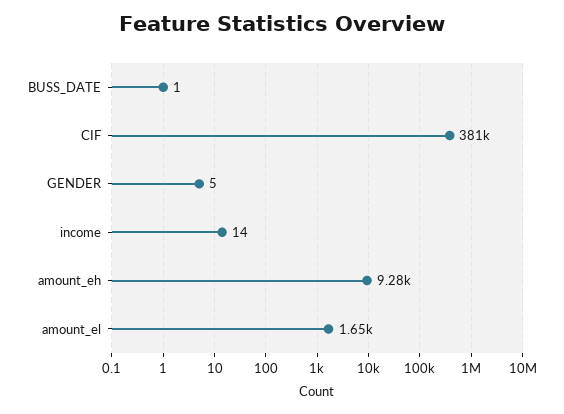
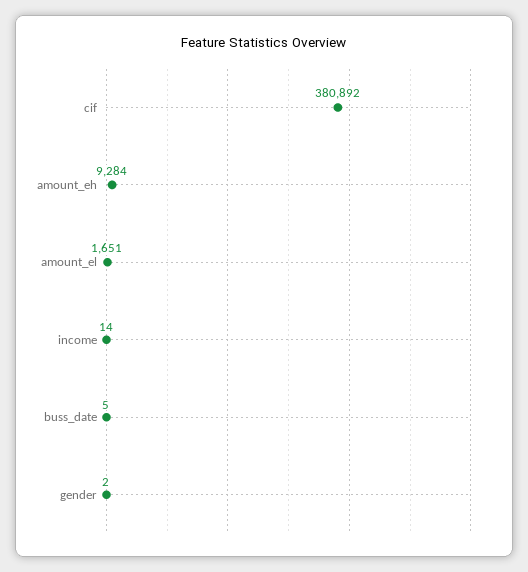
BUSS_DATE: 1 -> 5
GENDER: 5 -> 2

